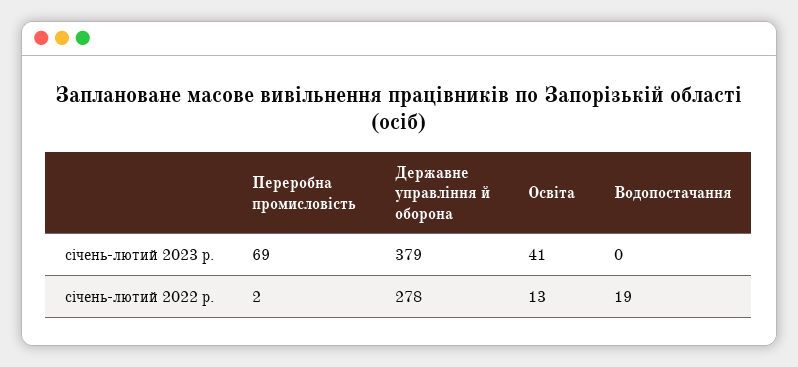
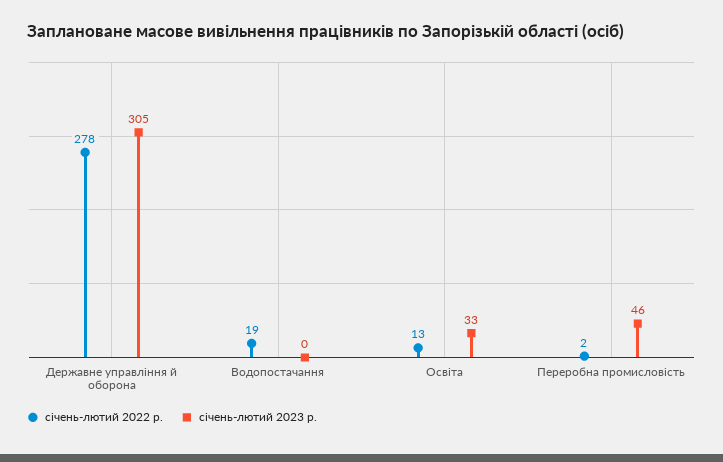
січень-лютий 2023 р., Переробна промисловість: 69 -> 46
січень-лютий 2023 р., Державне управління й оборона: 379 -> 305
січень-лютий 2023 р., Освіта: 41 -> 33

